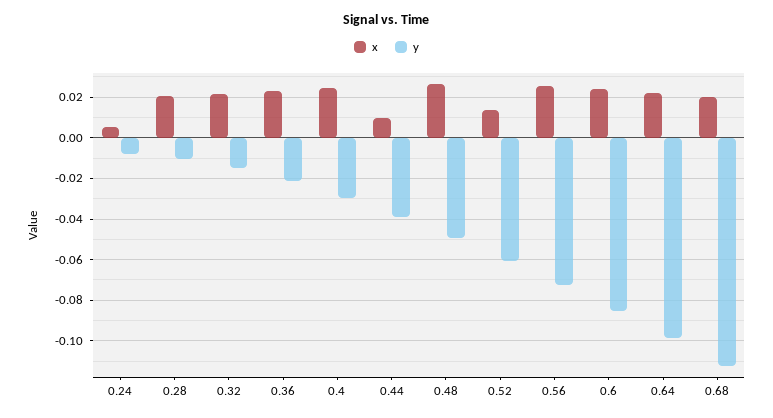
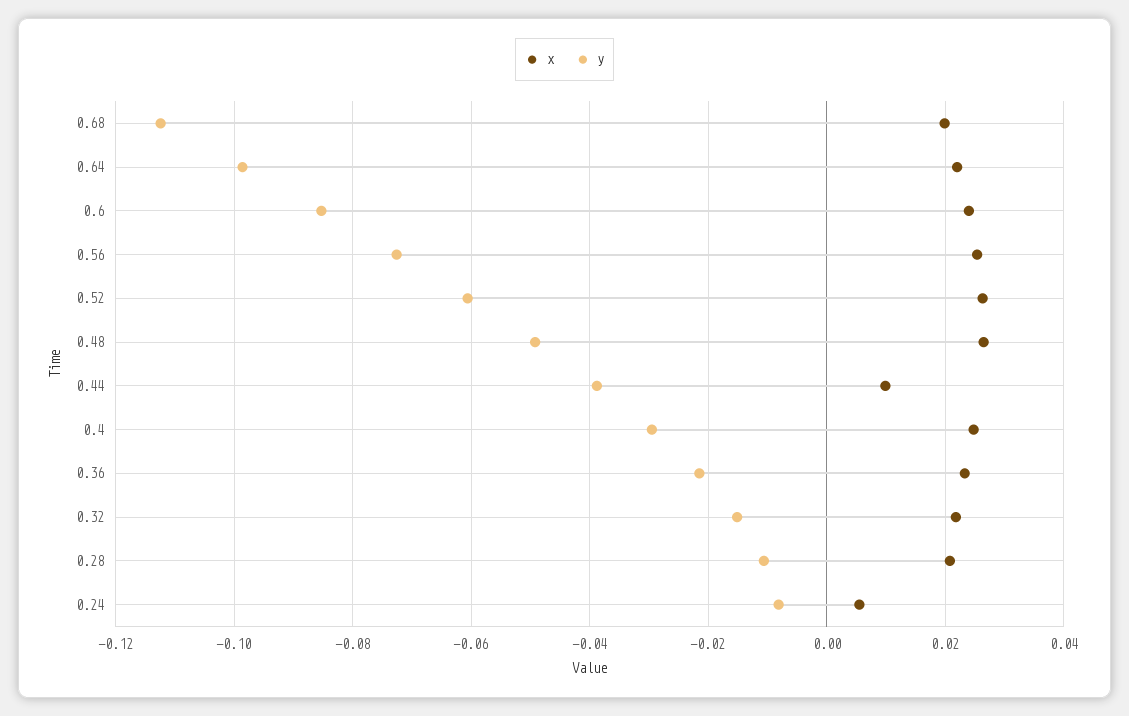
x, 0.52: 0.015 -> 0.026

